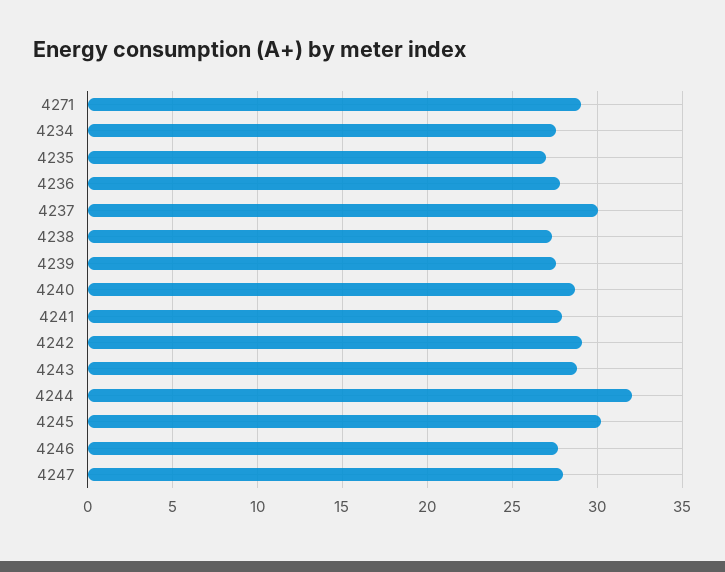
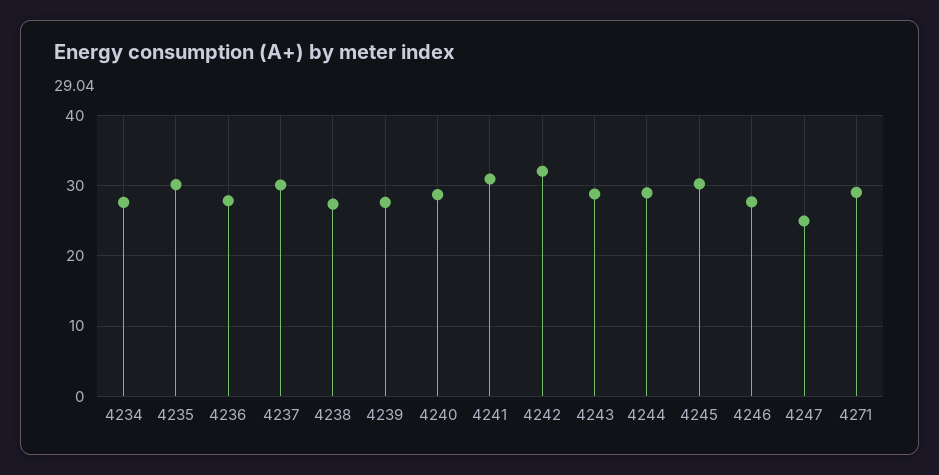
4235: 27 -> 30
4241: 28 -> 31
4242: 29 -> 32
4244: 32 -> 29
4247: 28 -> 25

